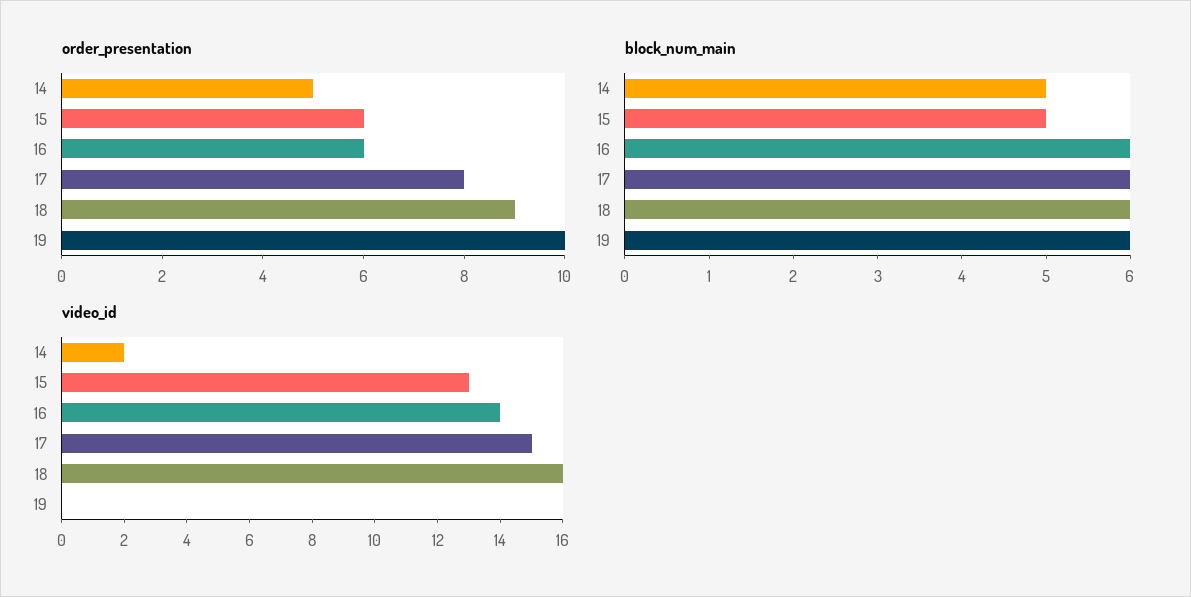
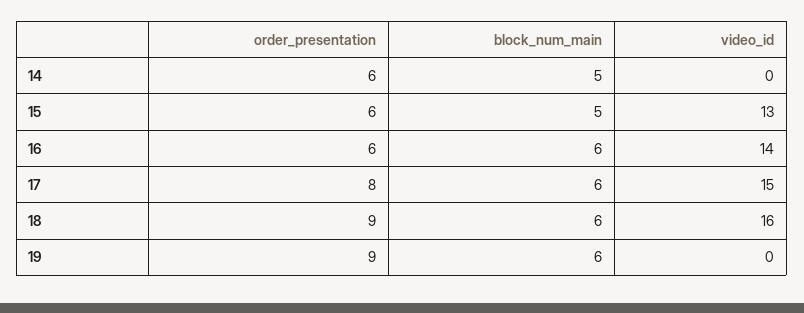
order_presentation, 14: 5 -> 6
order_presentation, 19: 10 -> 9
video_id, 14: 2 -> 0

